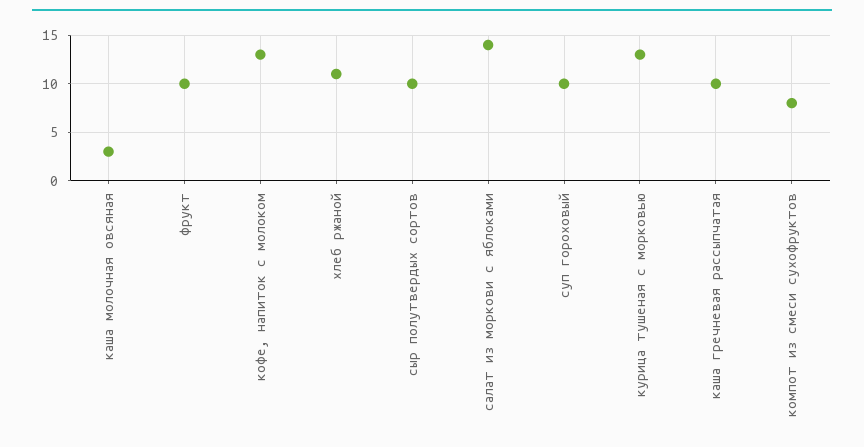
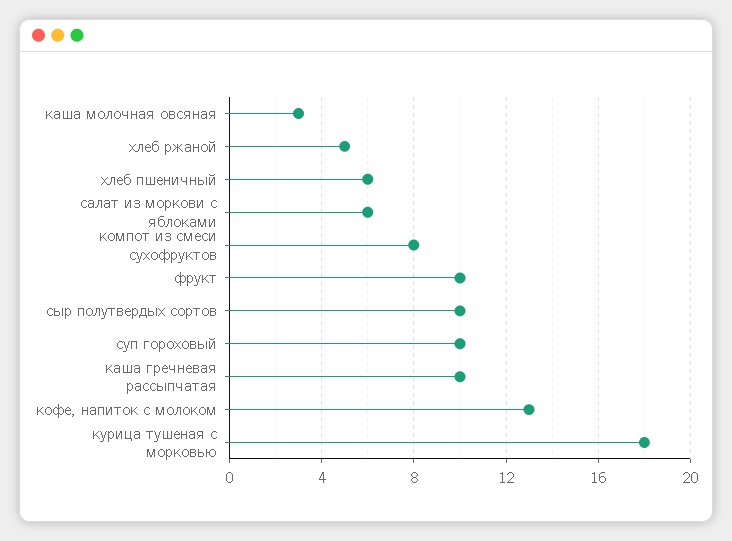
хлеб ржаной: 11 -> 5
салат из моркови с яблоками: 14 -> 6
курица тушеная с морковью: 13 -> 18
хлеб пшеничный: none -> 6

